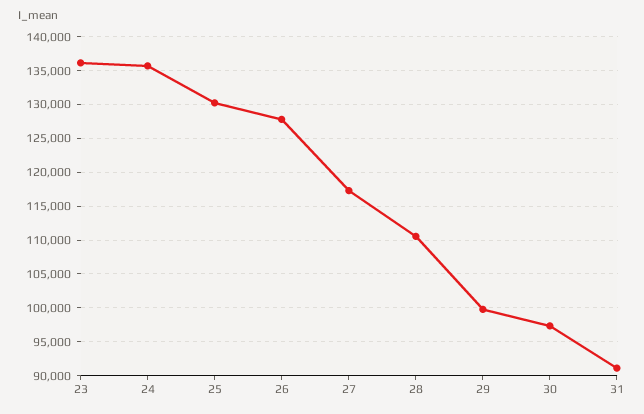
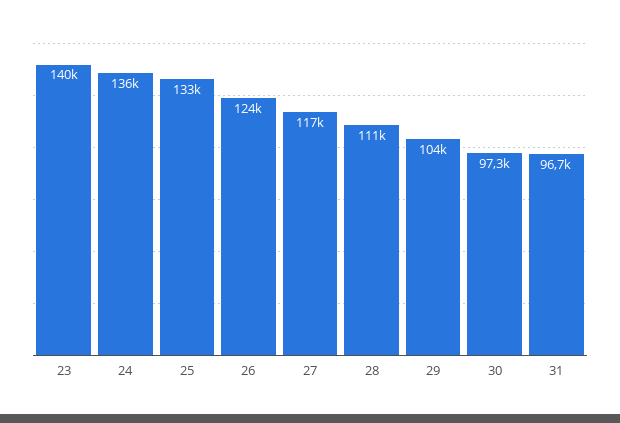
23: 136000 -> 140000
25: 130000 -> 133000
26: 128000 -> 124000
29: 100000 -> 104000
31: 91000 -> 96700

